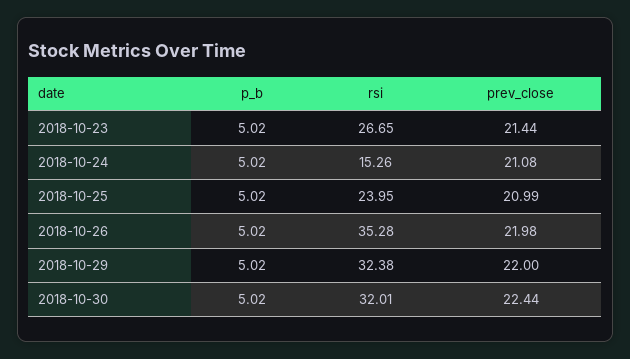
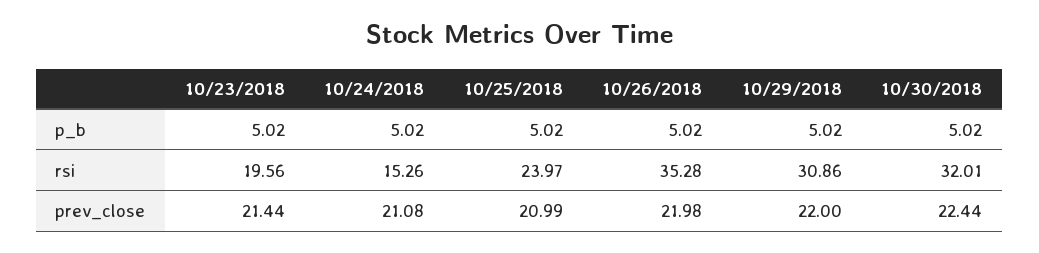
rsi, 2018-10-23: 26.65 -> 19.56
rsi, 2018-10-25: 23.95 -> 23.97
rsi, 2018-10-29: 32.38 -> 30.86

